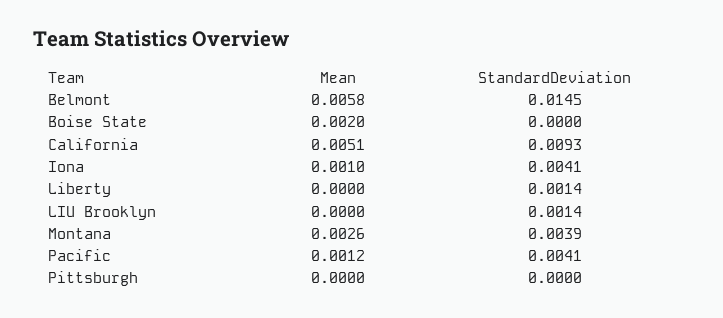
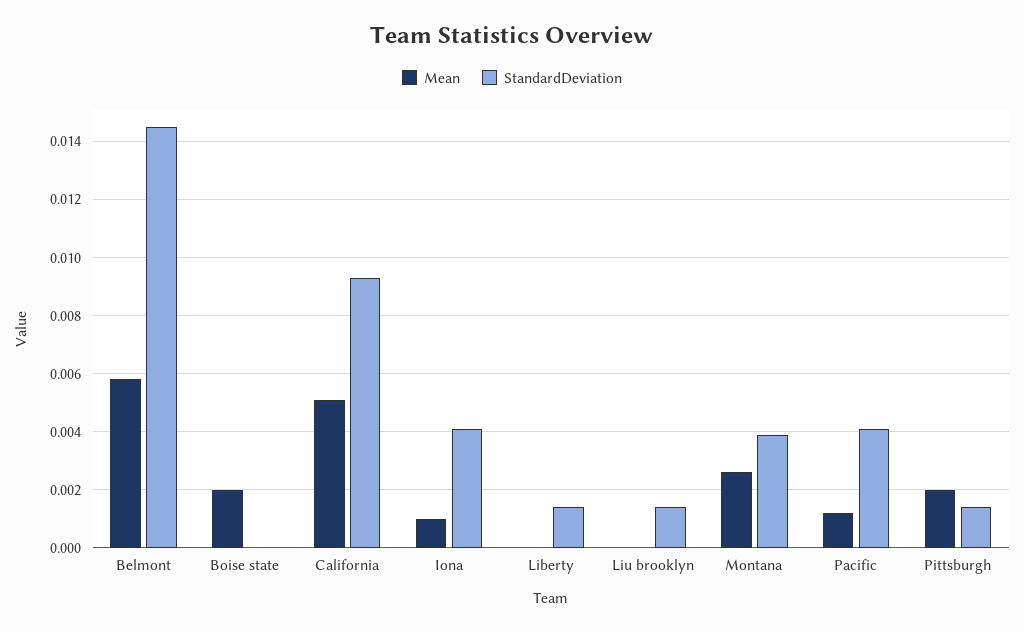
Mean, Pittsburgh: 0 -> 0.002
StandardDeviation, Pittsburgh: 0 -> 0.0015

